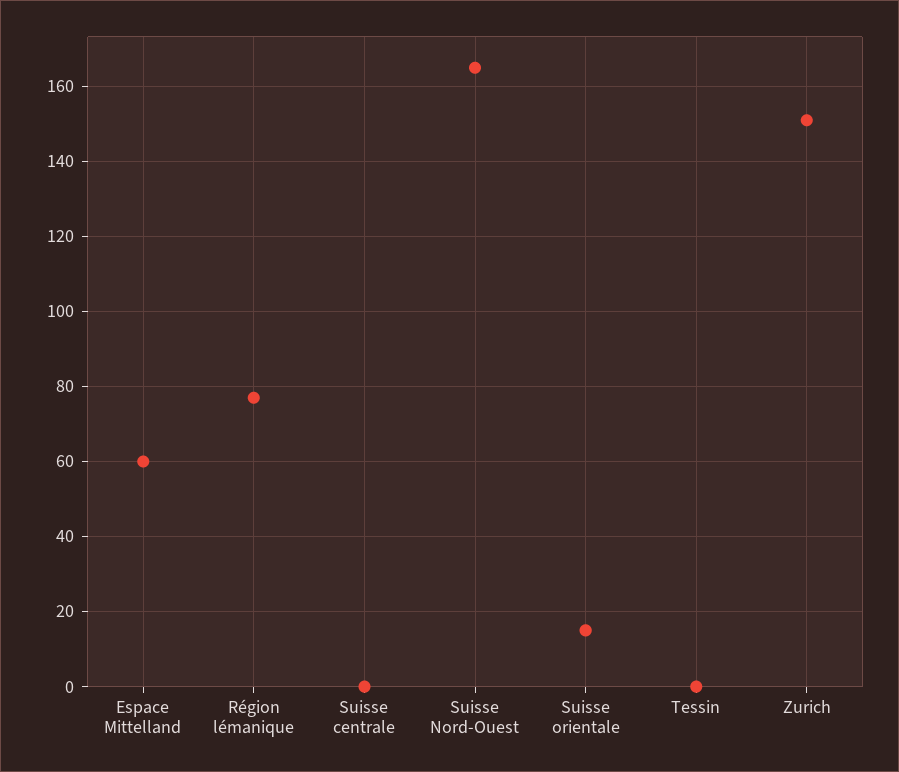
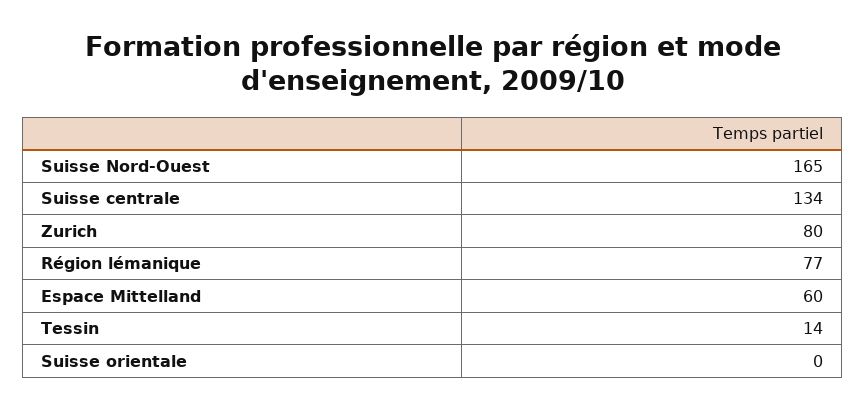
Suisse centrale: 0 -> 134
Suisse orientale: 15 -> 0
Tessin: 0 -> 14
Zurich: 150 -> 80

